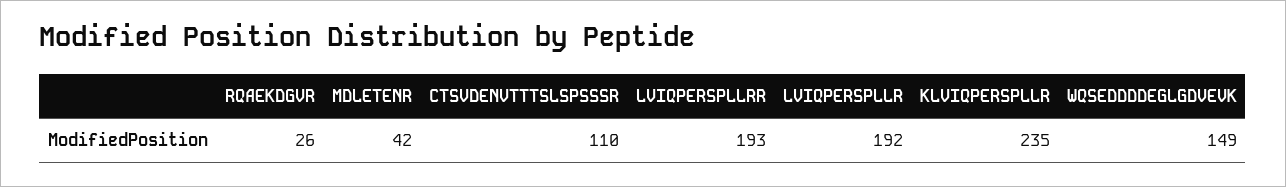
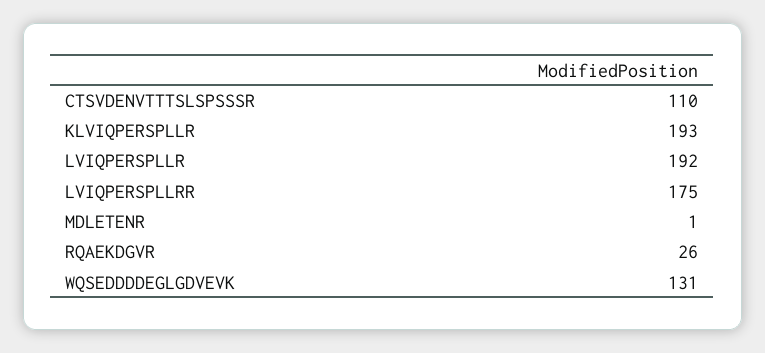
MDLETENR: 42 -> 1
LVIQPERSPLLRR: 193 -> 175
KLVIQPERSPLLR: 235 -> 193
WQSEDDDDEGLGDVEVK: 149 -> 131

